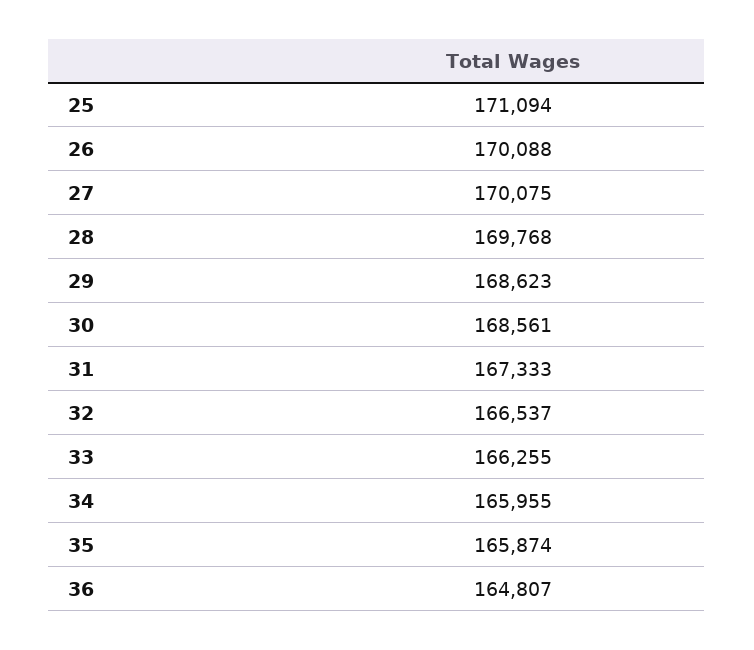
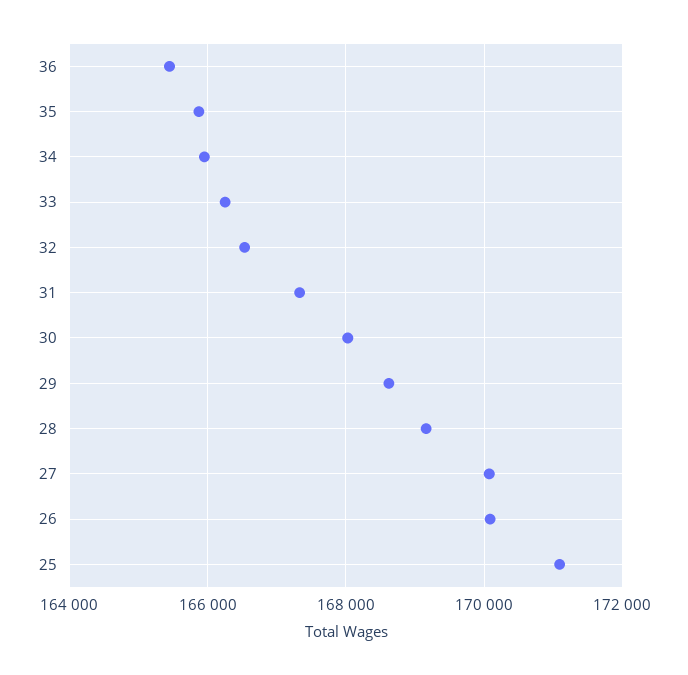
28: 169768 -> 169200
30: 168561 -> 168000
36: 164807 -> 165400

